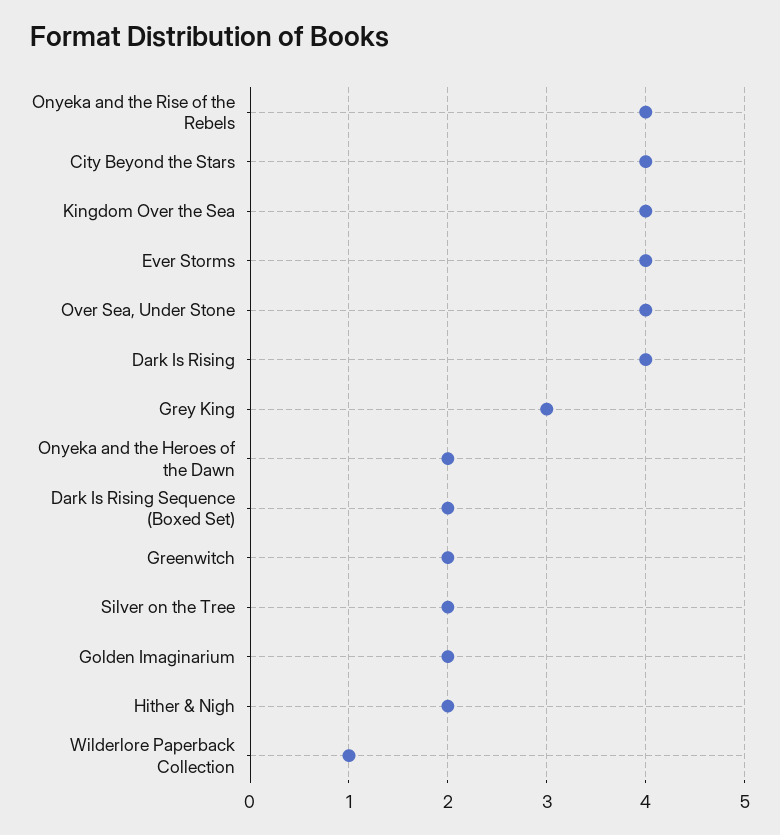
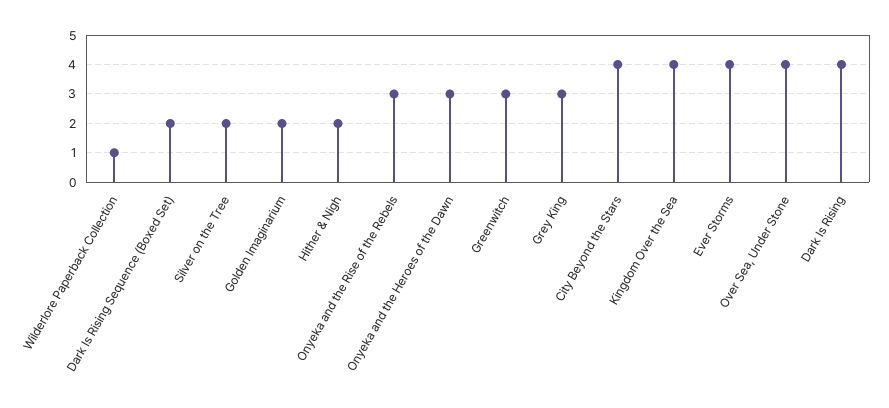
Onyeka and the Rise of the Rebels: 4 -> 3
Onyeka and the Heroes of the Dawn: 2 -> 3
Greenwitch: 2 -> 3

